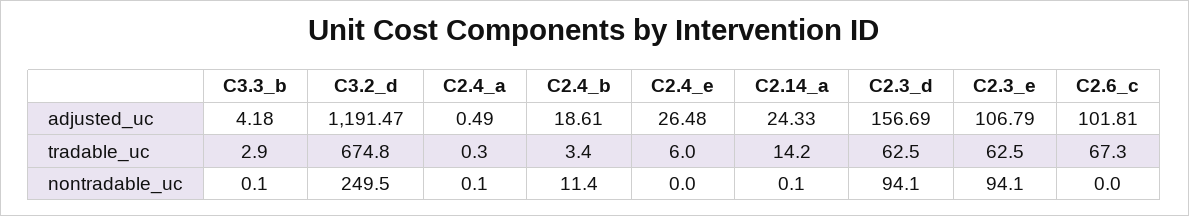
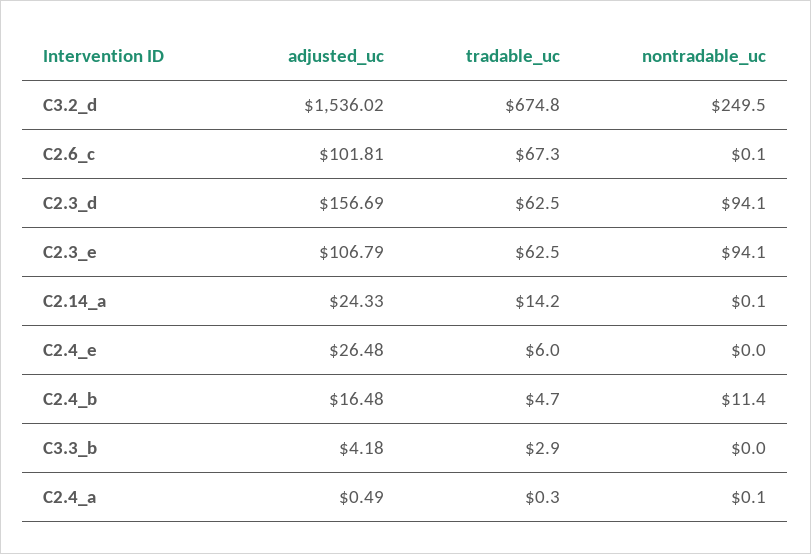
C3.2_d, adjusted_uc: 1191.47 -> 1536.02
C2.4_b, adjusted_uc: 18.61 -> 16.48
C2.4_b, tradable_uc: 3.4 -> 4.7
C3.3_b, nontradable_uc: 0.1 -> 0
C2.6_c, nontradable_uc: 0 -> 0.1

